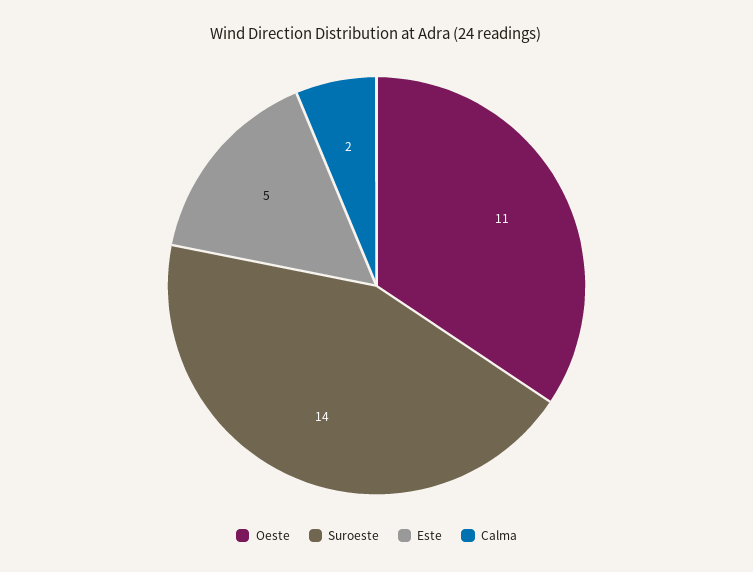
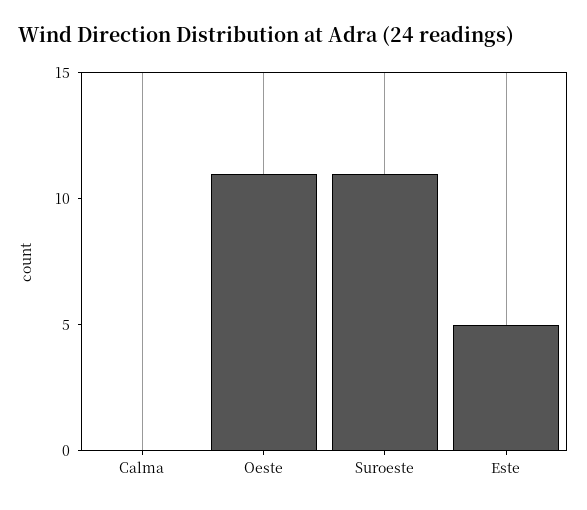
Suroeste: 14 -> 11
Calma: 2 -> 0

